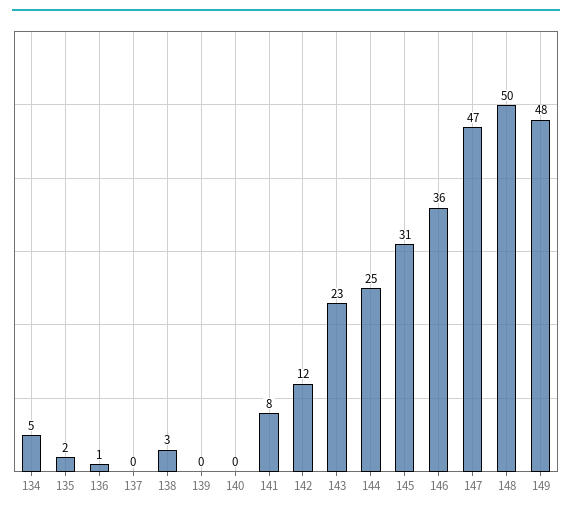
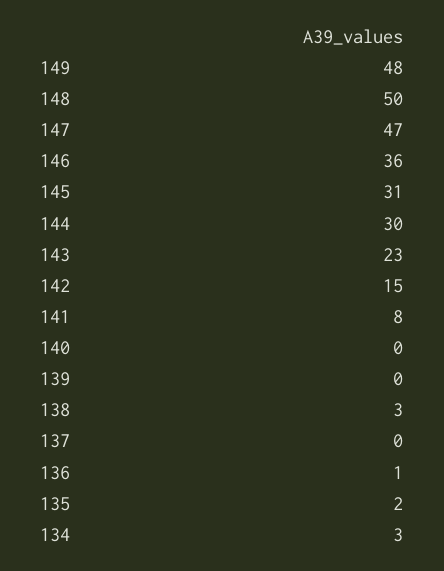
134: 5 -> 3
142: 12 -> 15
144: 25 -> 30

